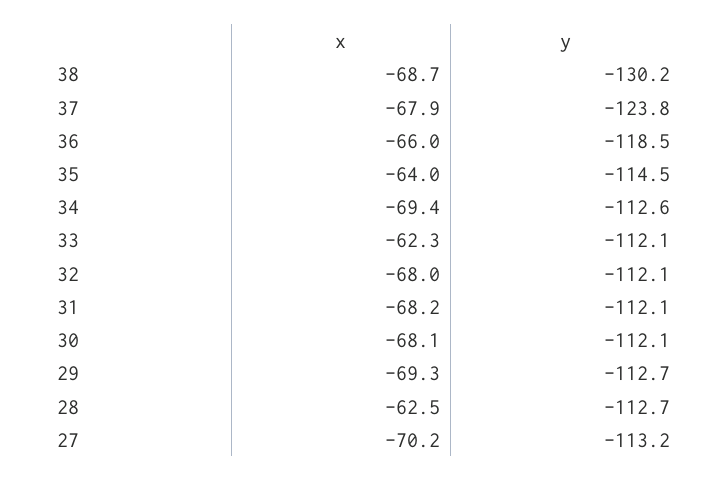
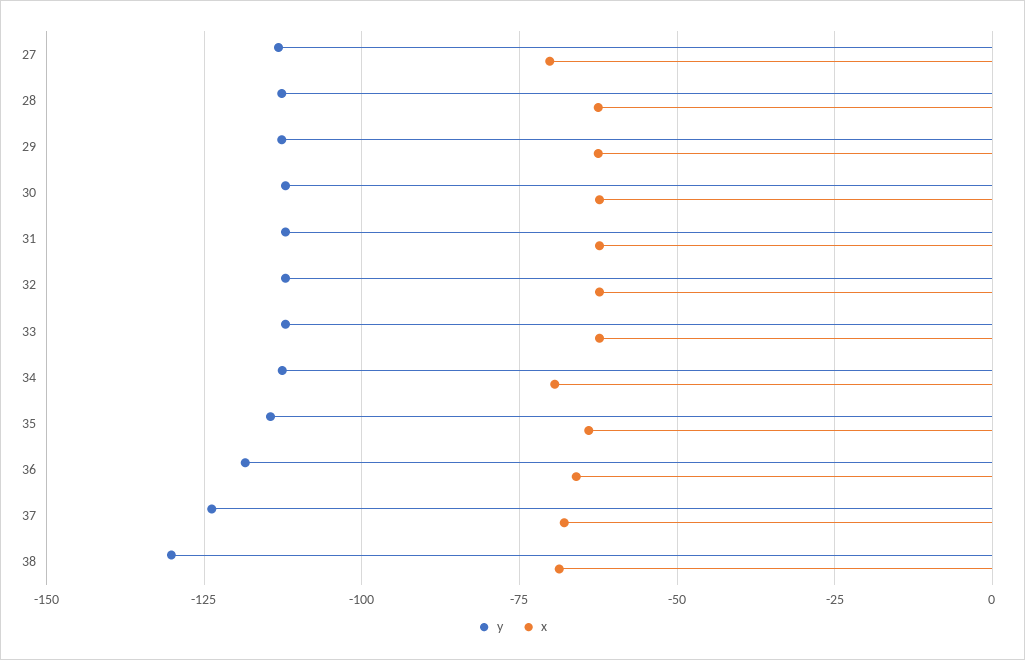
x, 32: -68 -> -62.5
x, 31: -68.2 -> -62.5
x, 30: -68.1 -> -62.5
x, 29: -69.3 -> -62.5

